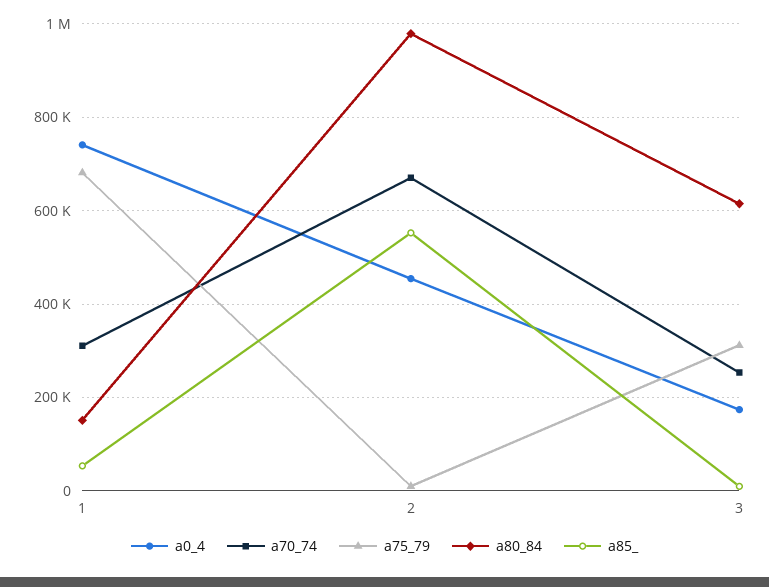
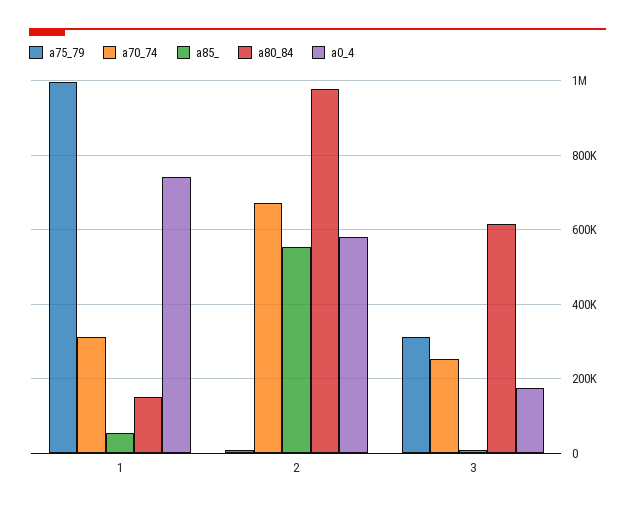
a75_79, 1: 680000 -> 1000000
a0_4, 2: 460000 -> 580000

